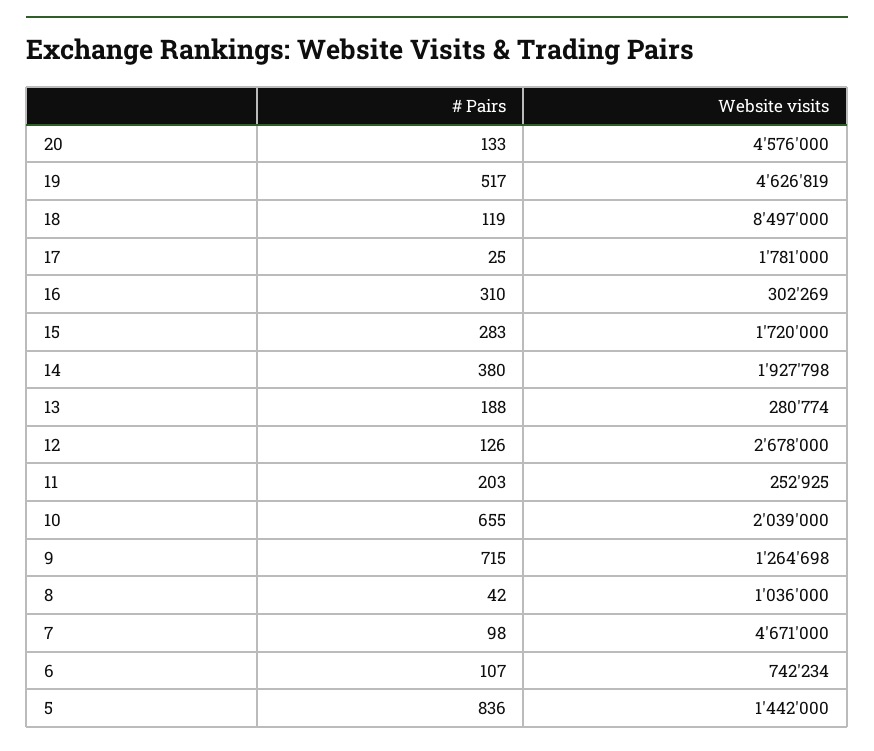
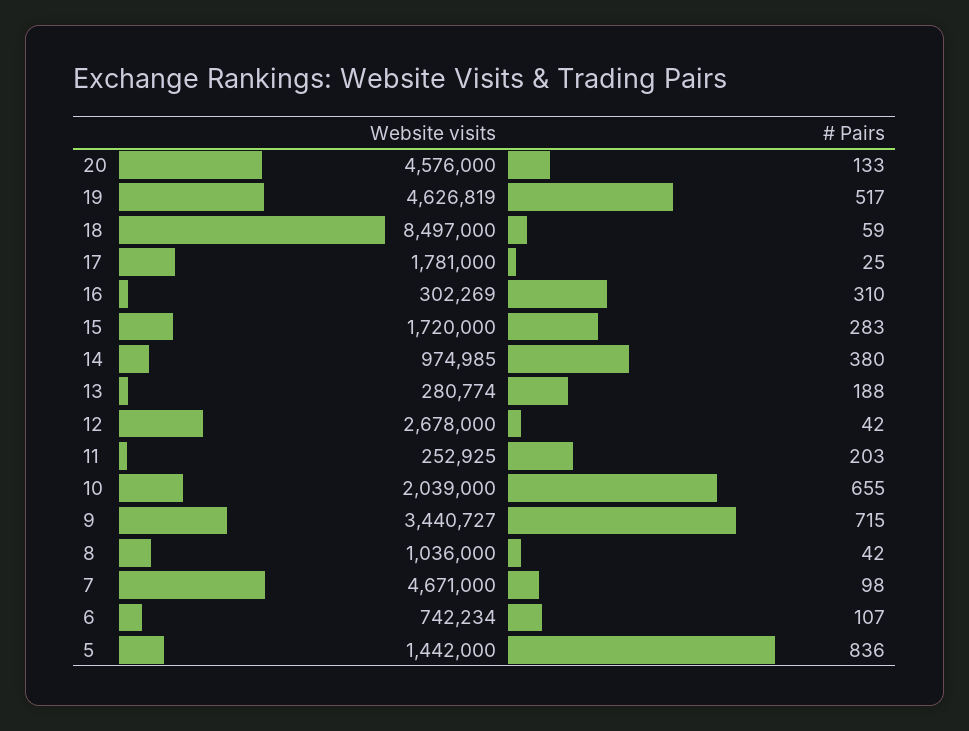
# Pairs, 18: 119 -> 59
Website visits, 14: 1927798 -> 974985
# Pairs, 12: 126 -> 42
Website visits, 9: 1264698 -> 3440727

